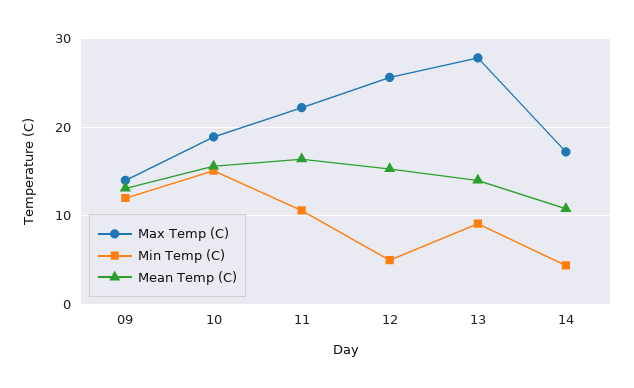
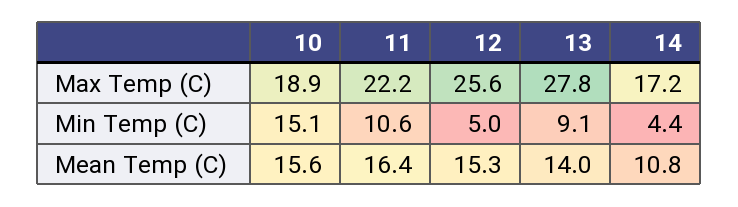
Max Temp (C), 09: 14 -> none
Min Temp (C), 09: 12 -> none
Mean Temp (C), 09: 13 -> none

